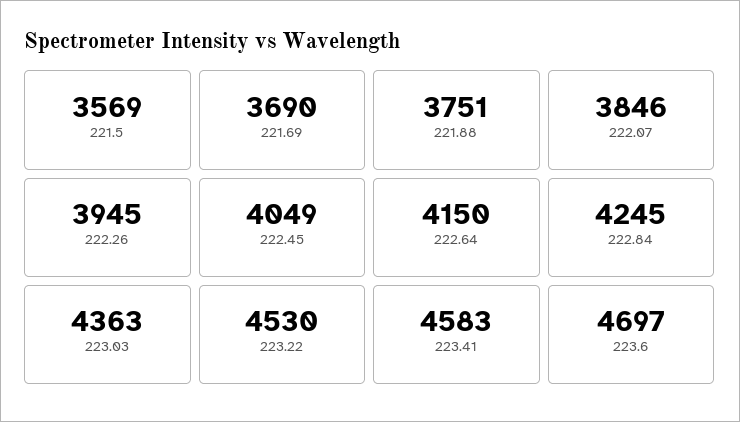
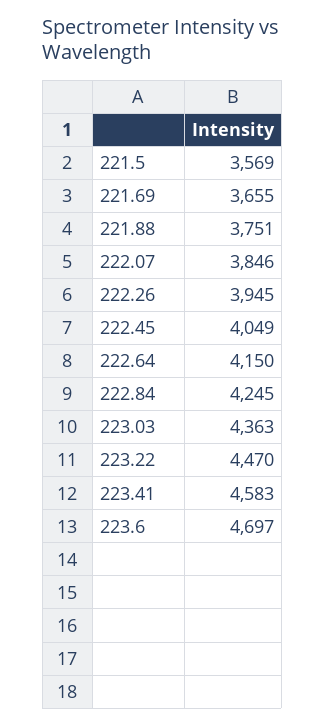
221.69: 3690 -> 3655
223.22: 4530 -> 4470

